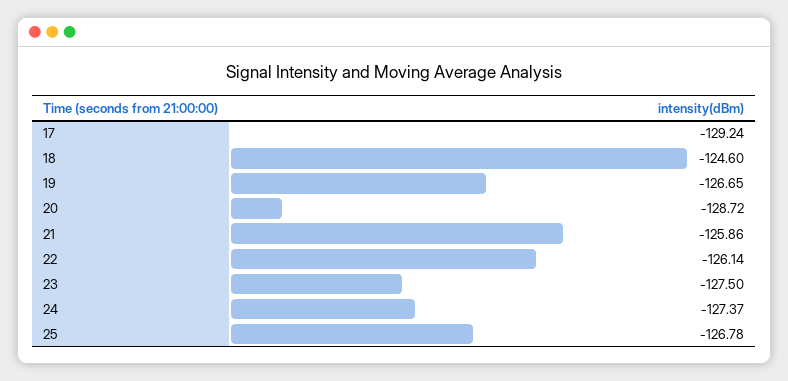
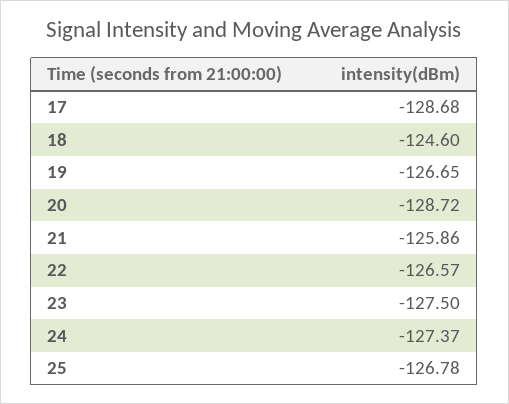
17: -129.24 -> -128.68
22: -126.14 -> -126.57

